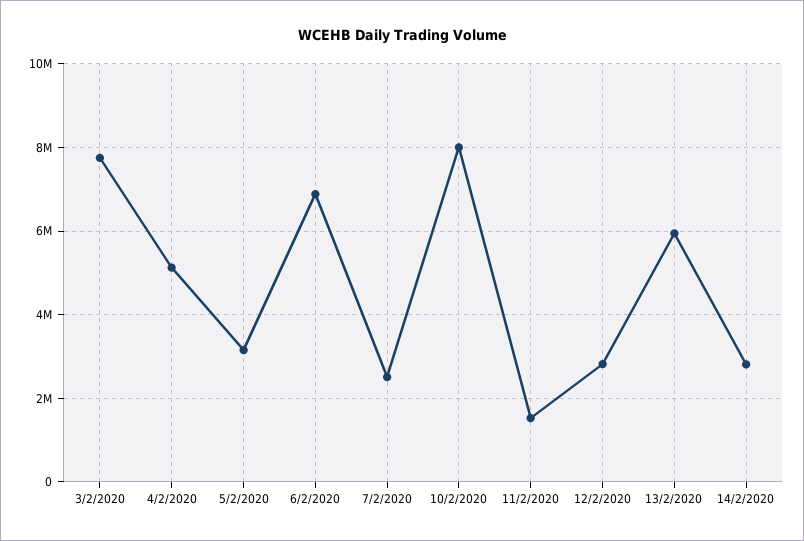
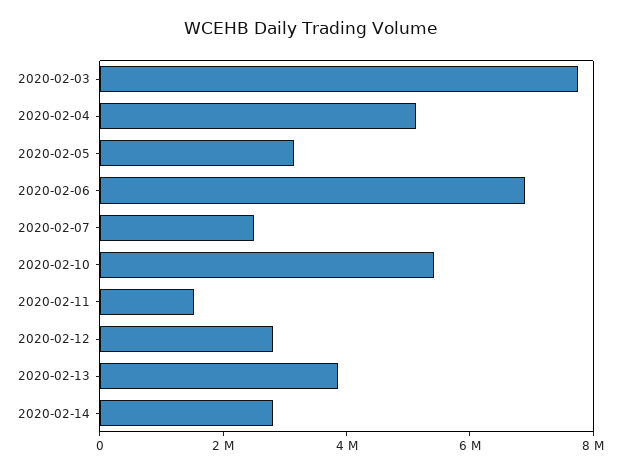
10/2/2020: 8000000 -> 5500000
13/2/2020: 6000000 -> 4000000

